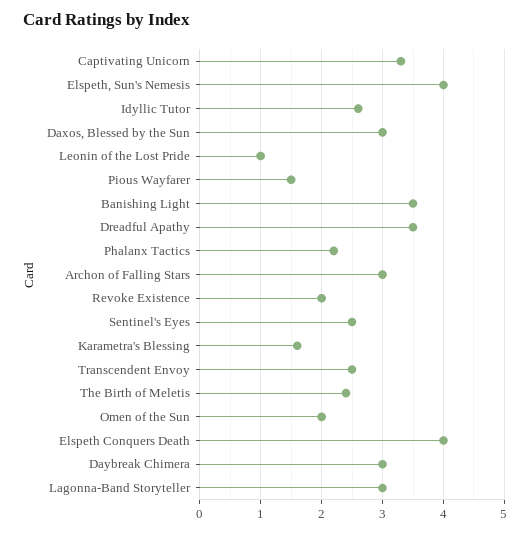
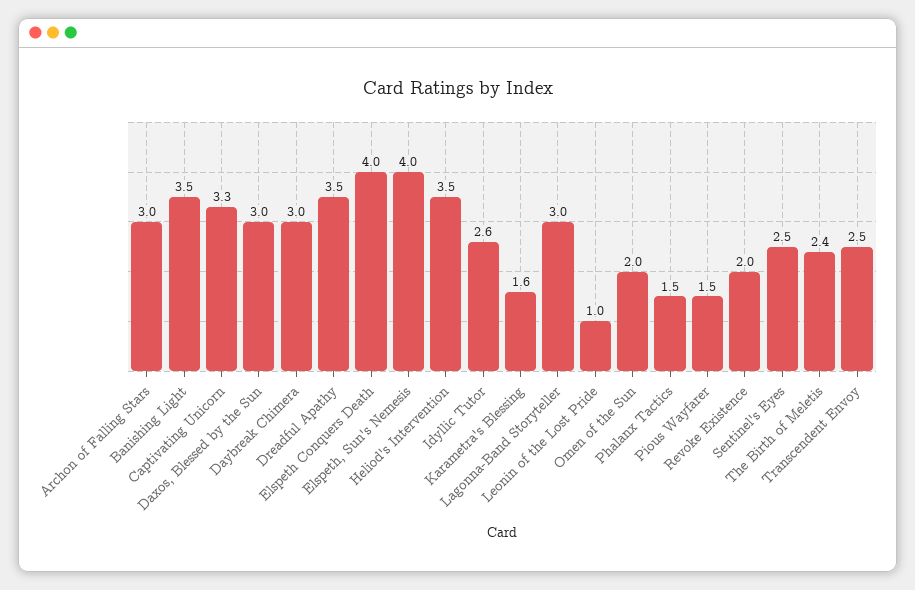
Phalanx Tactics: 2.2 -> 1.5
Heliod's Intervention: none -> 3.5

